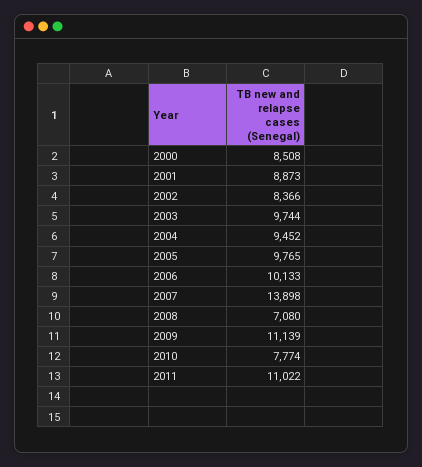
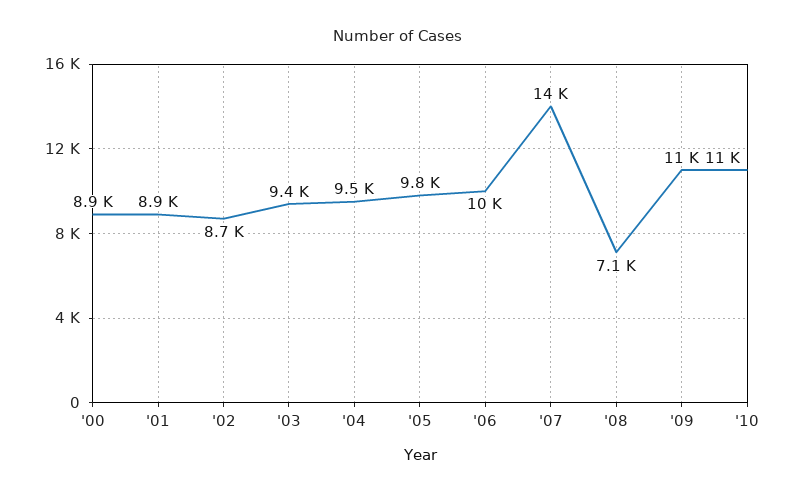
2000: 8508 -> 8900
2002: 8366 -> 8700
2003: 9744 -> 9400
2010: 7774 -> 11000
2011: 11022 -> none

